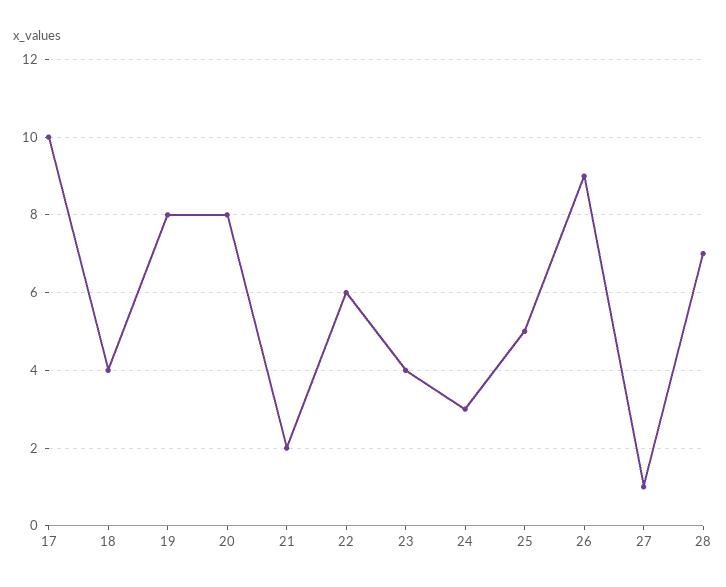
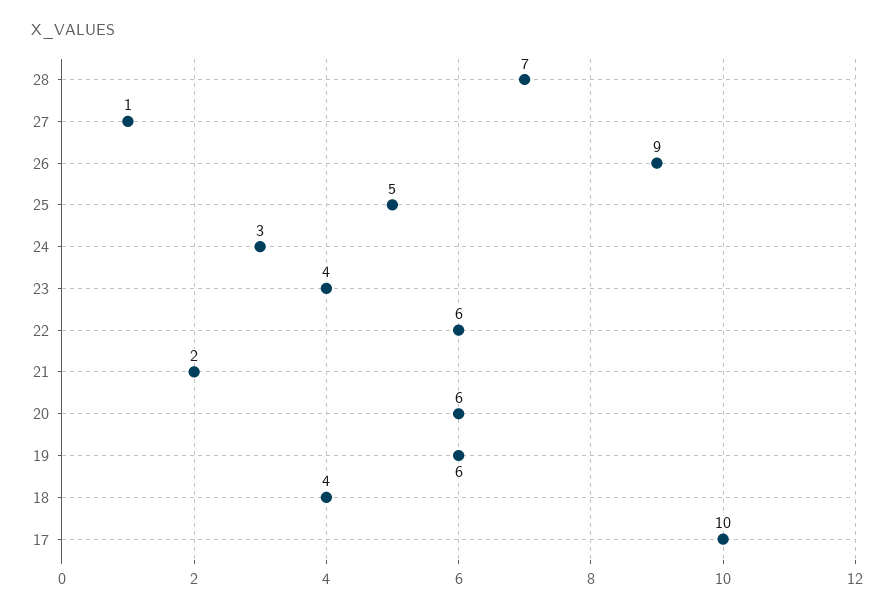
19: 8 -> 6
20: 8 -> 6

